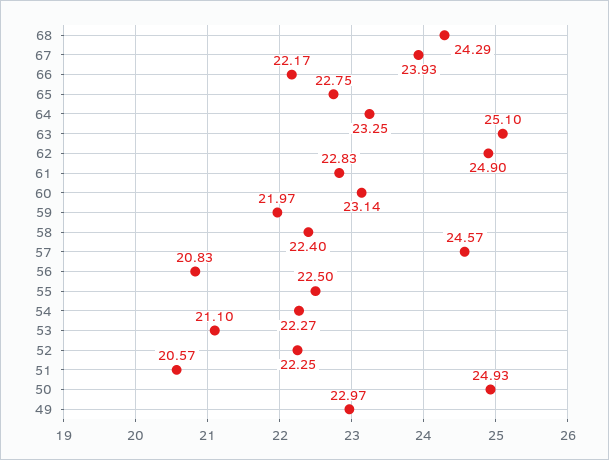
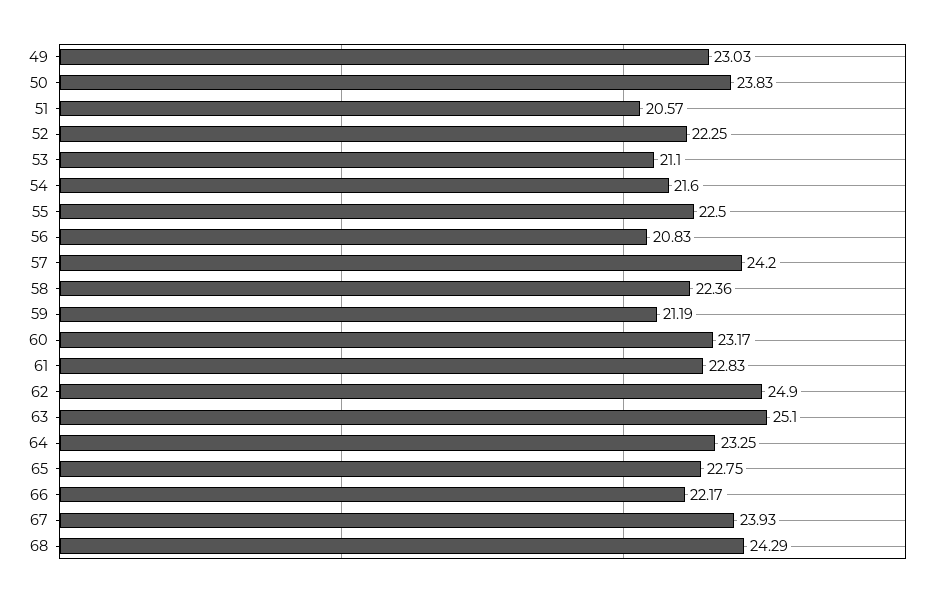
60: 23.14 -> 23.17
59: 21.97 -> 21.19
58: 22.4 -> 22.36
57: 24.57 -> 24.2
54: 22.27 -> 21.6
50: 24.93 -> 23.83
49: 22.97 -> 23.03

